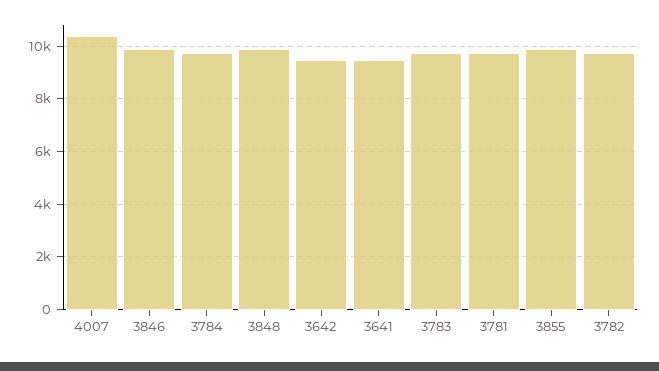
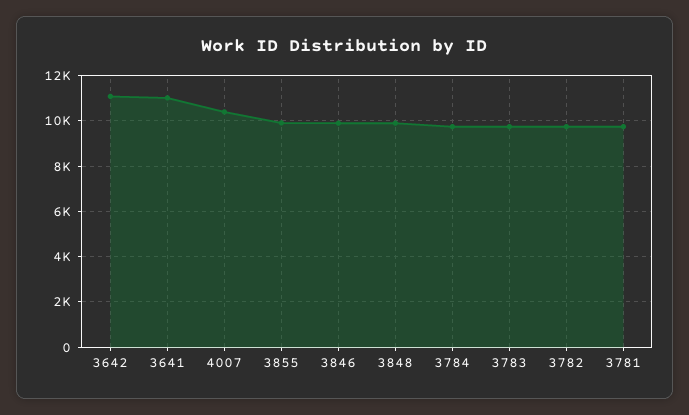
3642: 9500 -> 11000
3641: 9500 -> 11000

